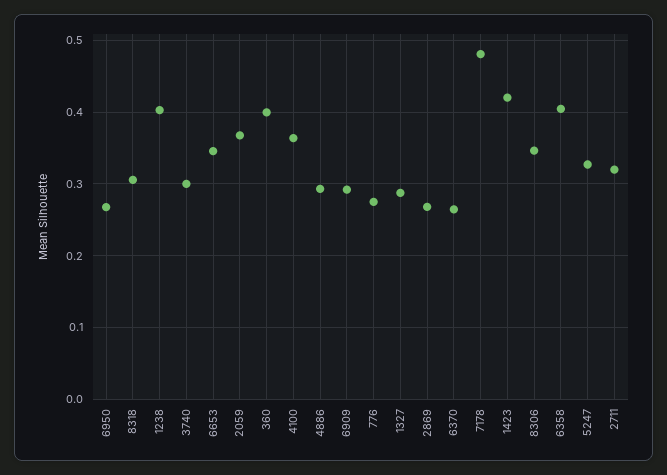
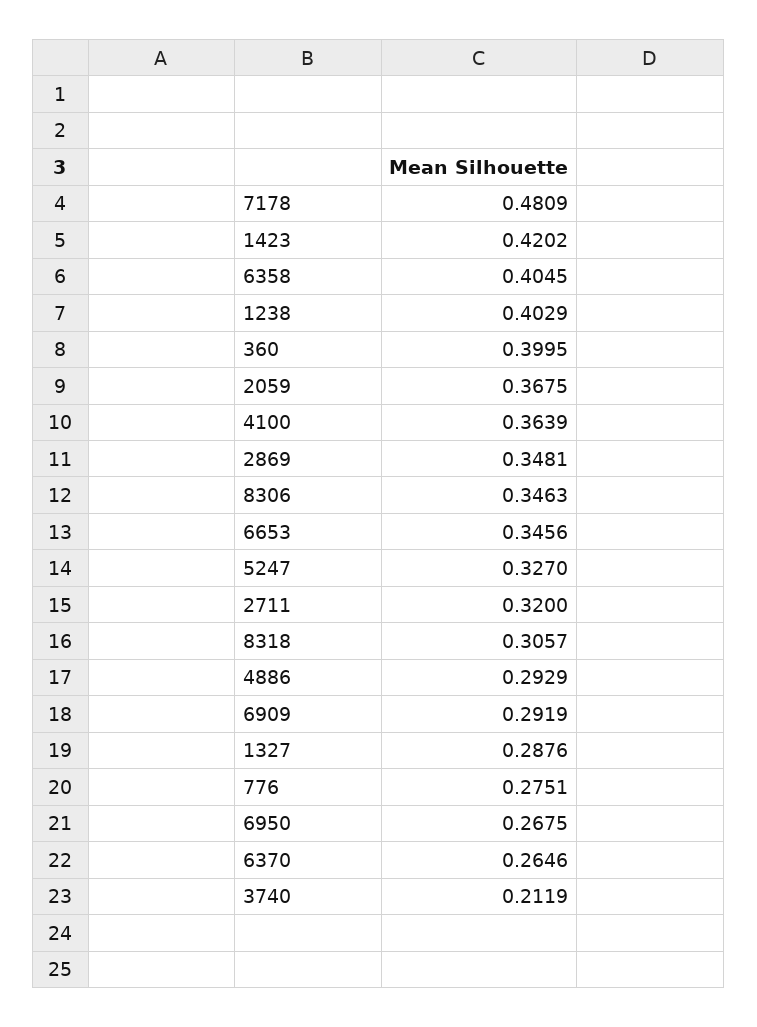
3740: 0.3 -> 0.2119
2869: 0.27 -> 0.3481

